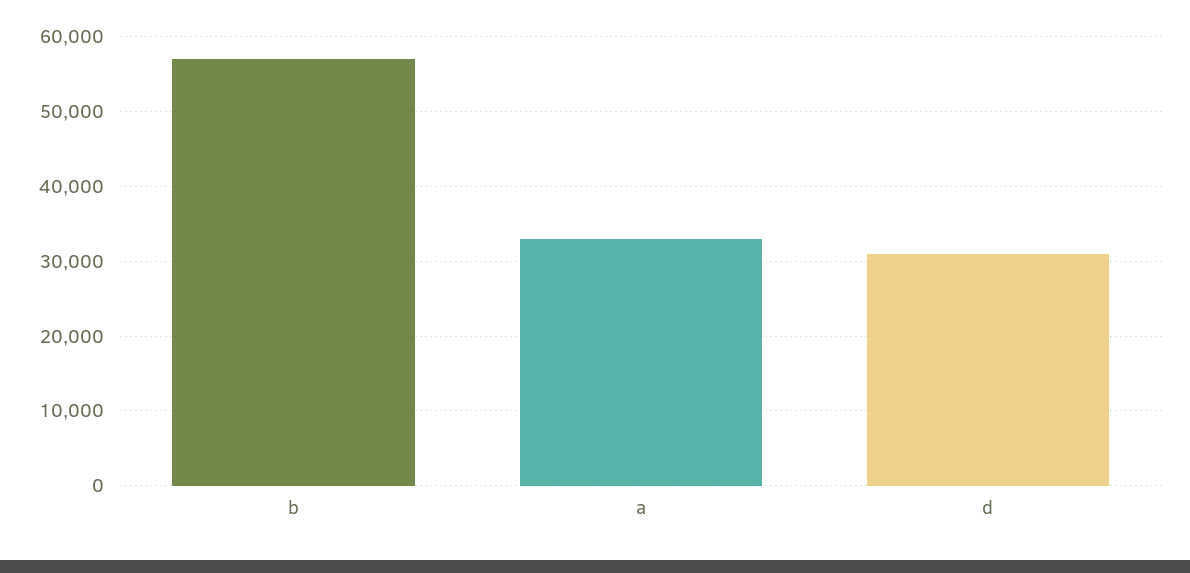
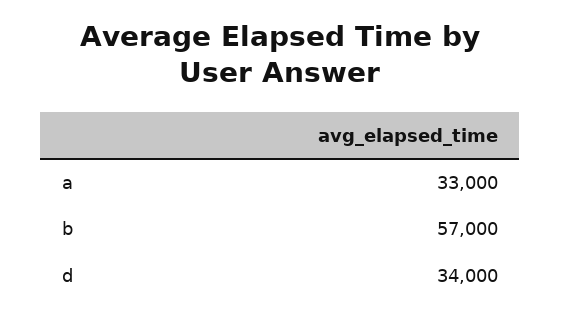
d: 31000 -> 34000

